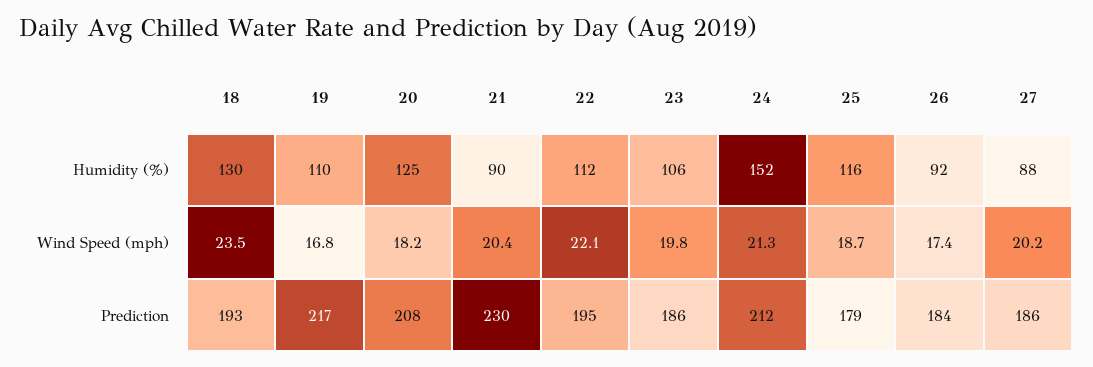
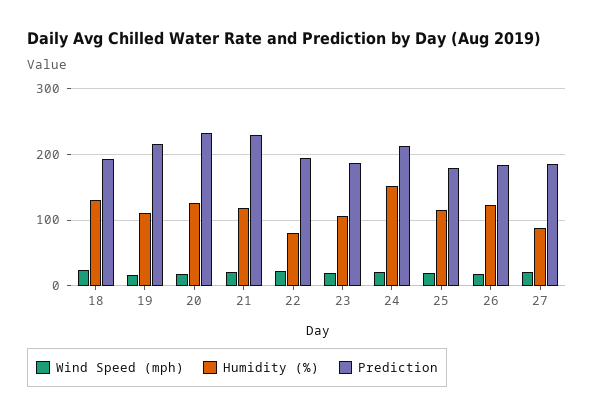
Humidity (%), 21: 90 -> 120
Humidity (%), 22: 112 -> 80
Humidity (%), 26: 92 -> 120
Prediction, 20: 208 -> 230

